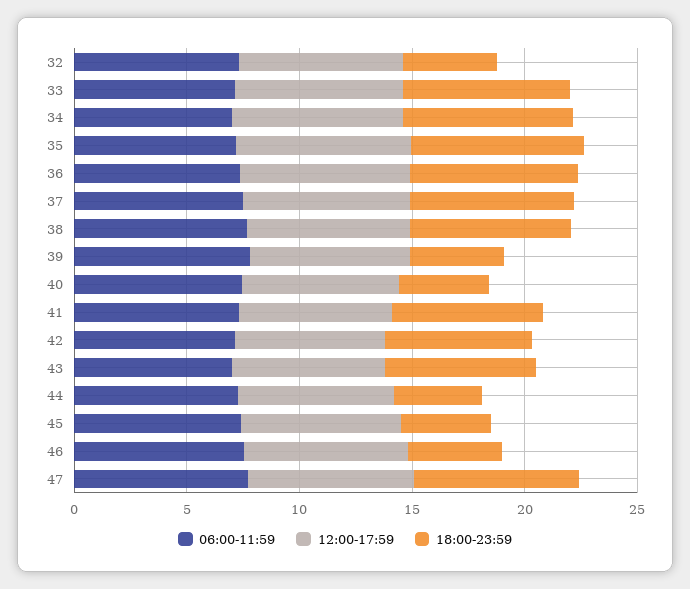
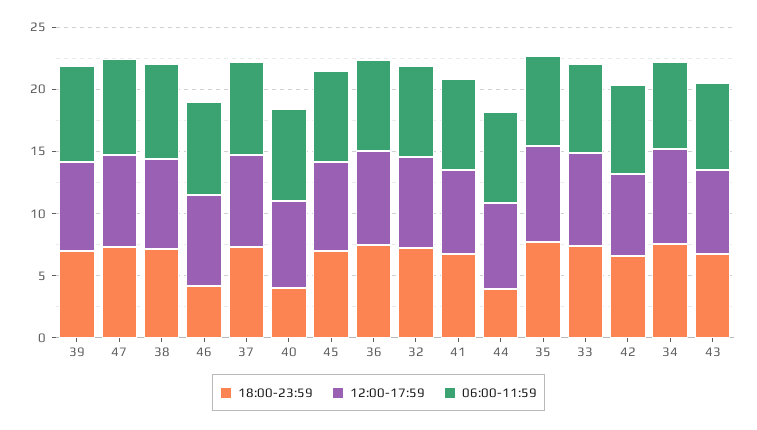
18:00-23:59, 32: 4 -> 7
18:00-23:59, 39: 4 -> 7
18:00-23:59, 45: 4 -> 7

